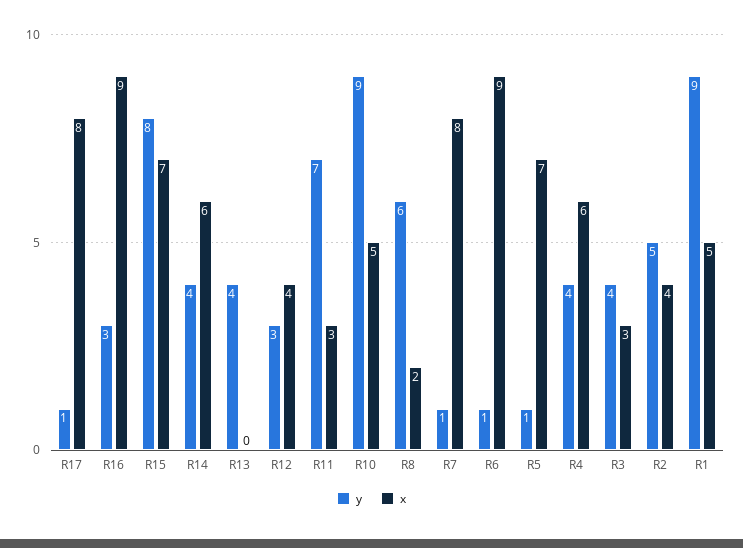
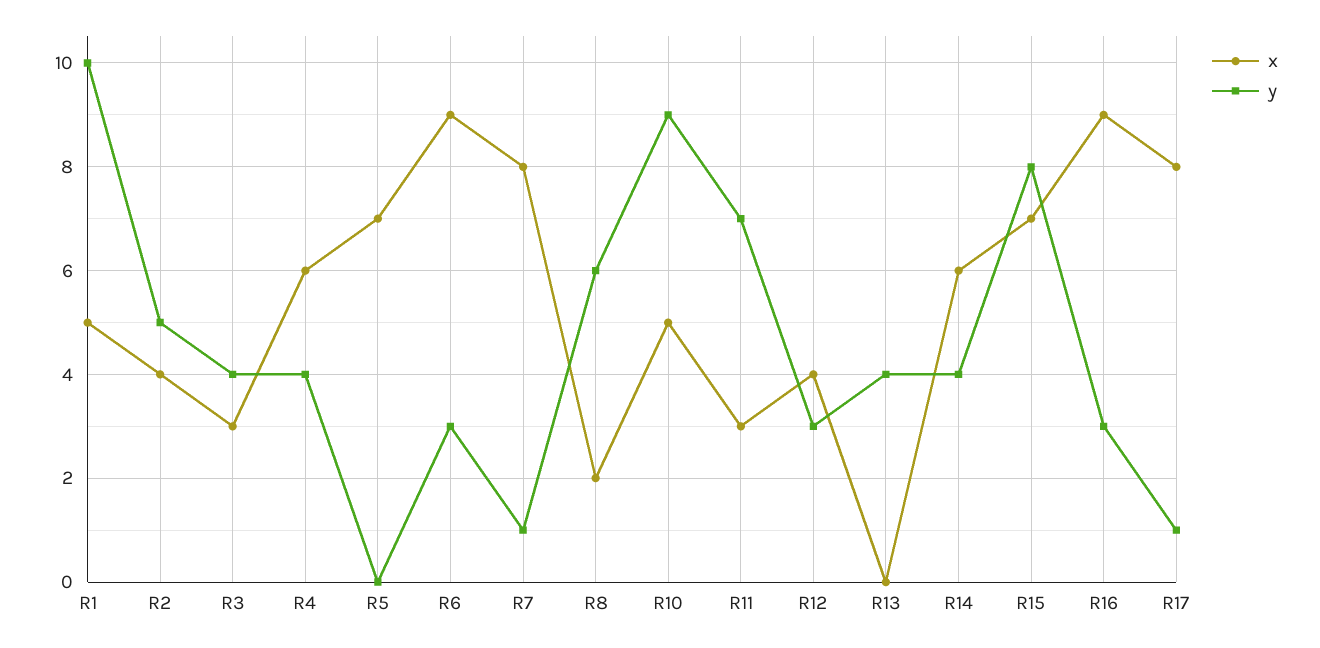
y, R6: 1 -> 3
y, R5: 1 -> 0
y, R1: 9 -> 10

